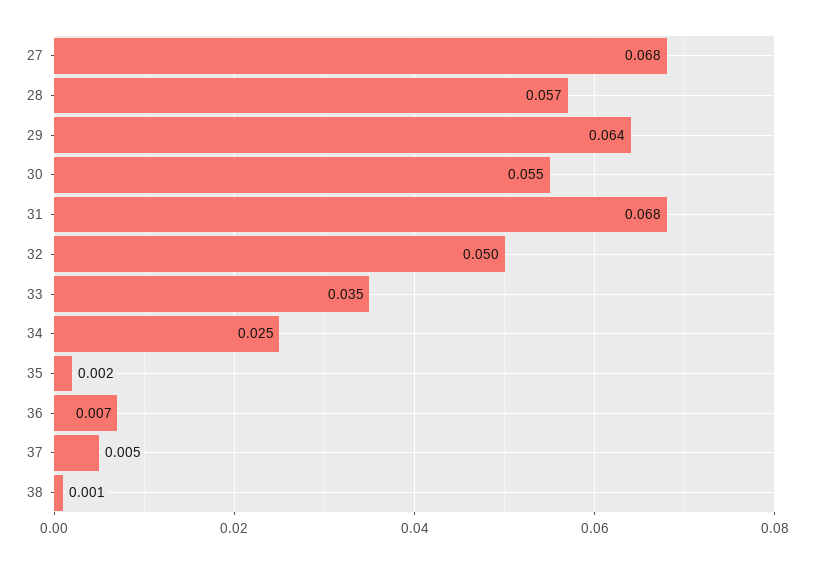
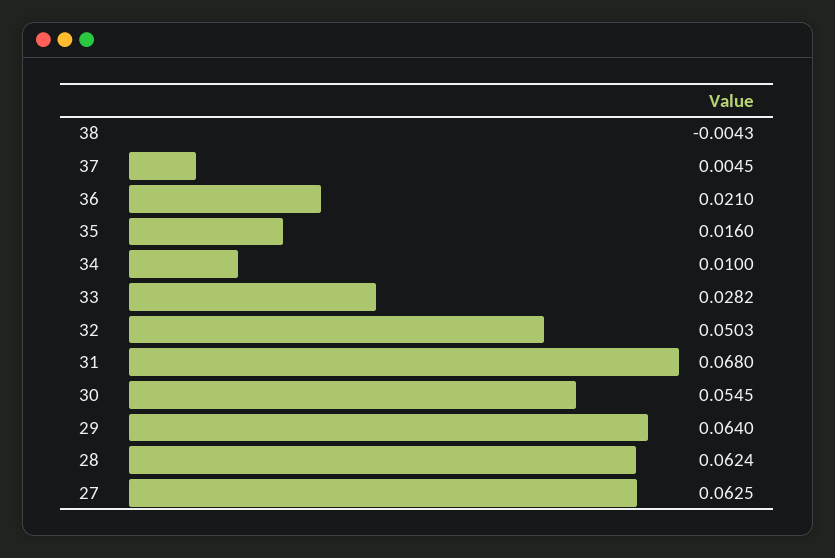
27: 0.068 -> 0.0625
28: 0.057 -> 0.0624
33: 0.035 -> 0.0282
34: 0.025 -> 0.01
35: 0.002 -> 0.016
36: 0.007 -> 0.021
38: 0.001 -> -0.0043

